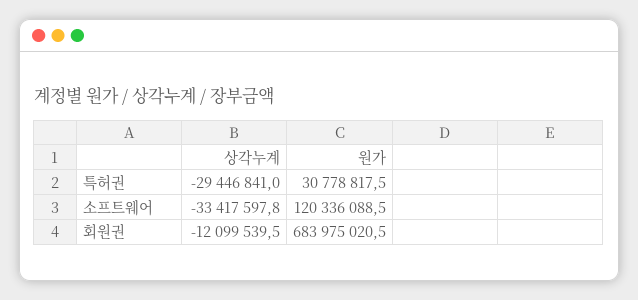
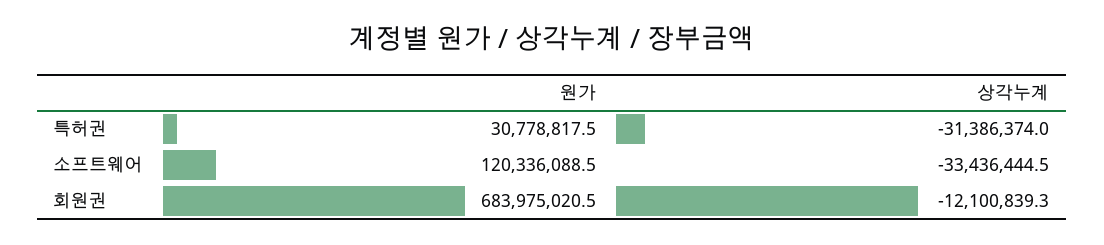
상각누계, 특허권: -29446841 -> -31386374
상각누계, 소프트웨어: -33417597.8 -> -33436444.5
상각누계, 회원권: -12099539.5 -> -12100839.3

